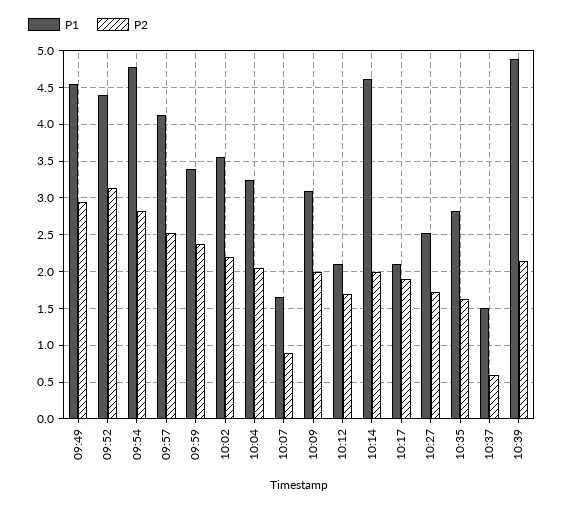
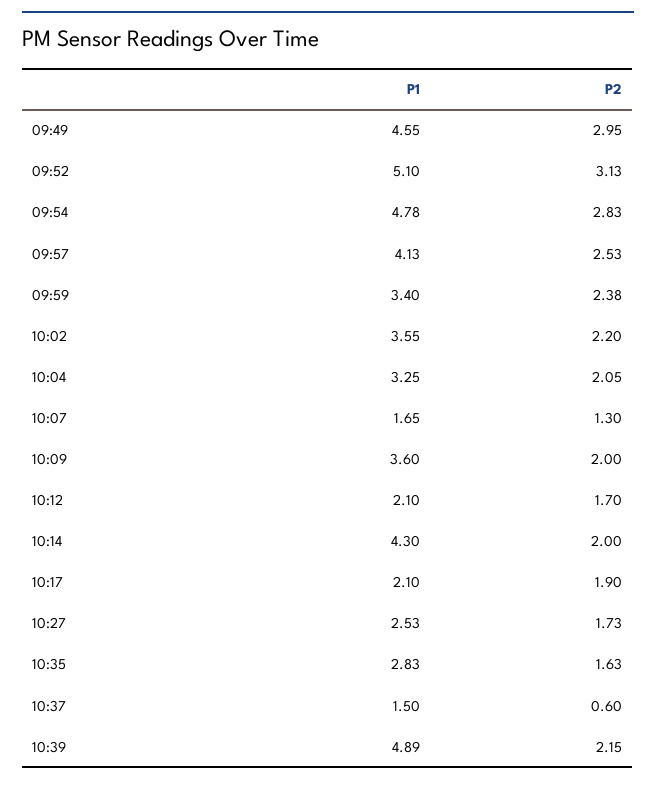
P1, 09:52: 4.4 -> 5.1
P2, 10:07: 0.9 -> 1.3
P1, 10:09: 3.1 -> 3.6
P1, 10:14: 4.6 -> 4.3

